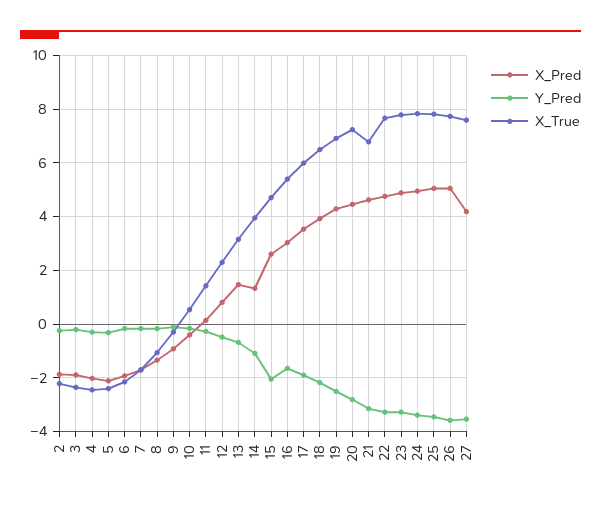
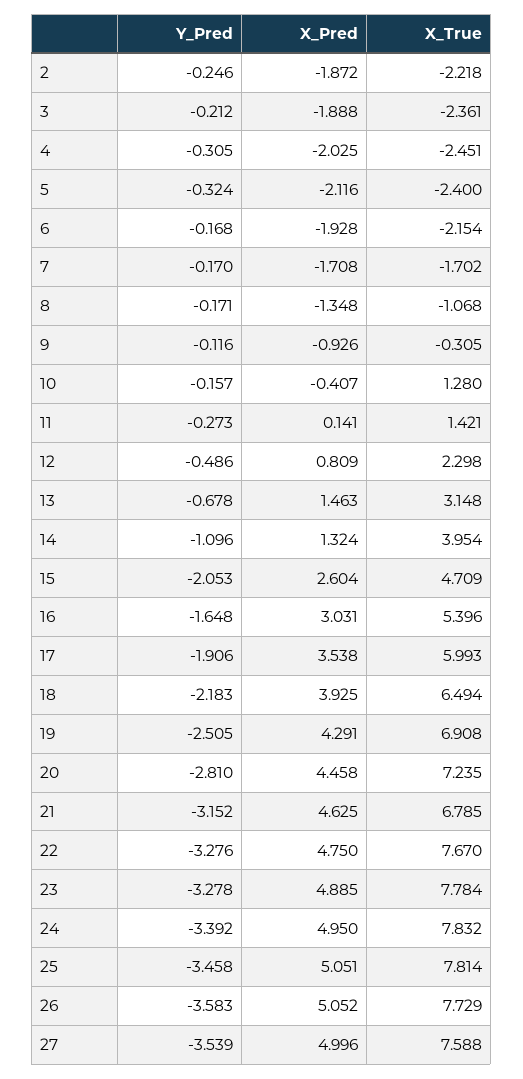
X_True, 10: 0.5 -> 1.28
X_Pred, 27: 4.25 -> 4.996

